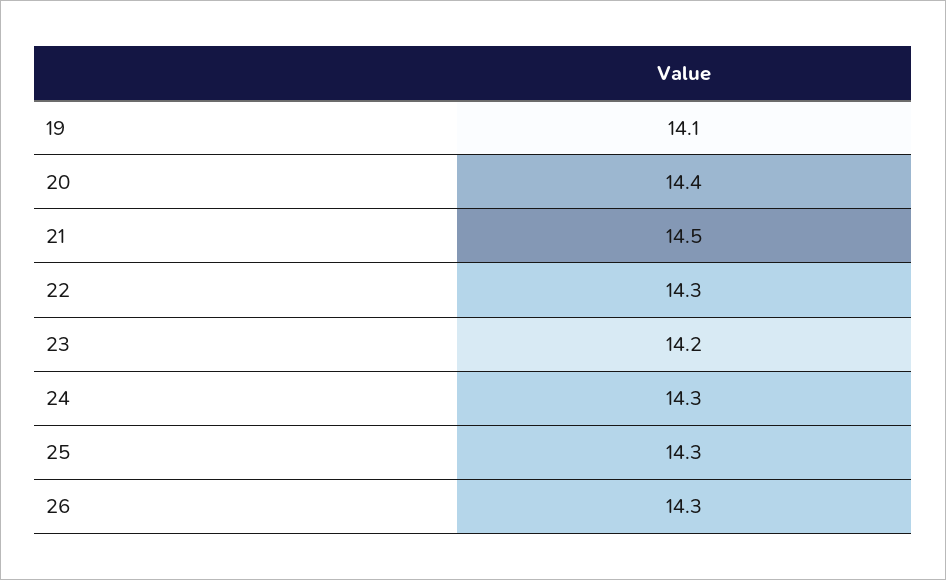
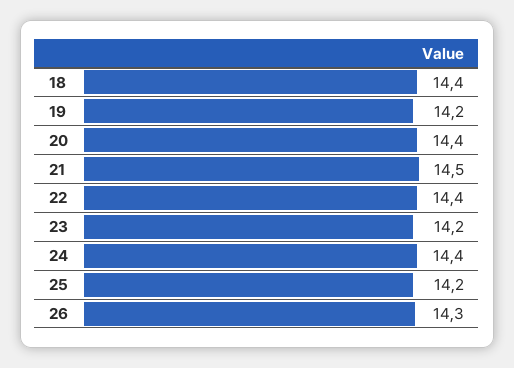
19: 14.1 -> 14.2
22: 14.3 -> 14.4
24: 14.3 -> 14.4
25: 14.3 -> 14.2
18: none -> 14.4

